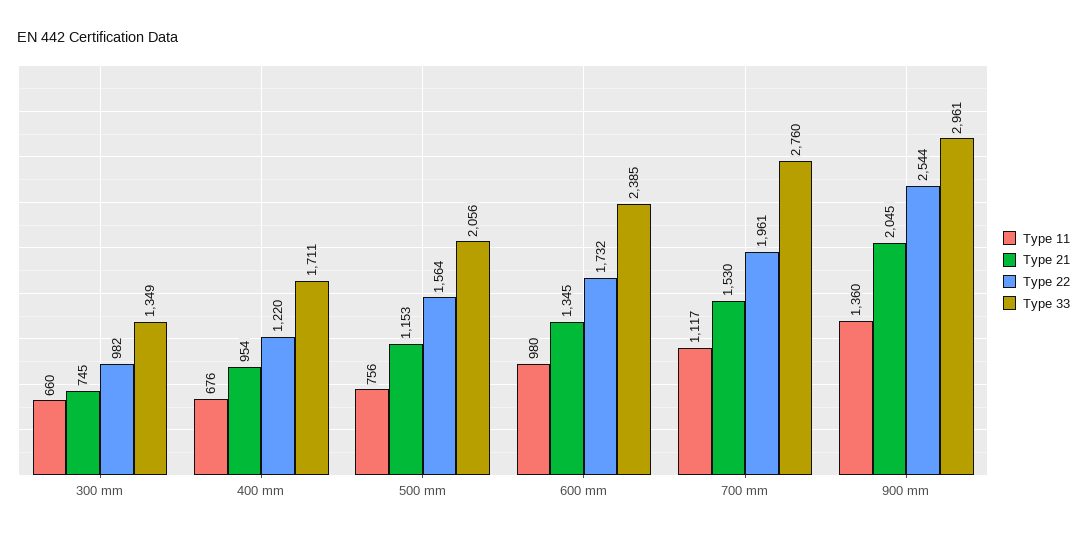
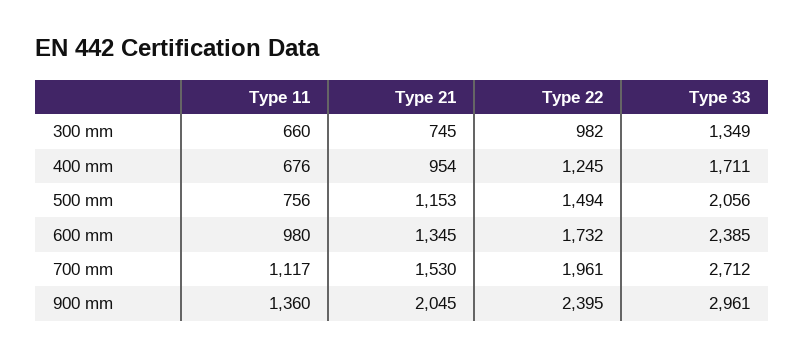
Type 22, 400 mm: 1220 -> 1245
Type 22, 500 mm: 1564 -> 1494
Type 33, 700 mm: 2760 -> 2712
Type 22, 900 mm: 2544 -> 2395

